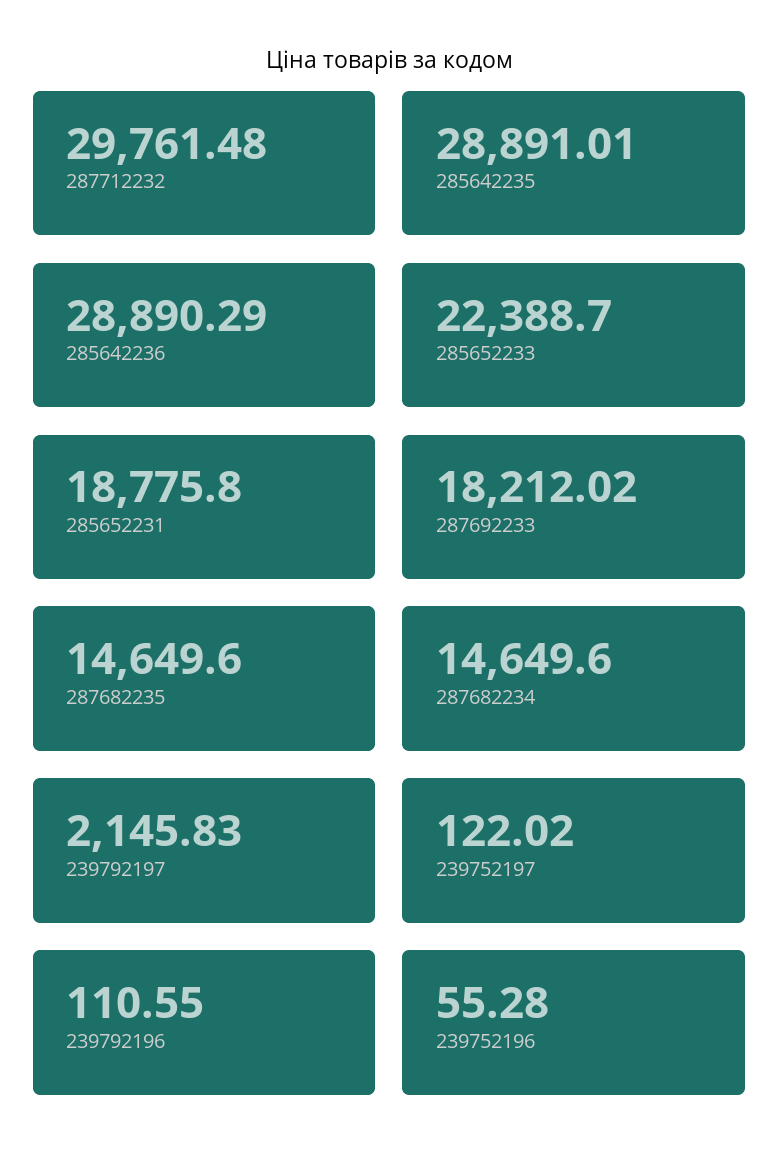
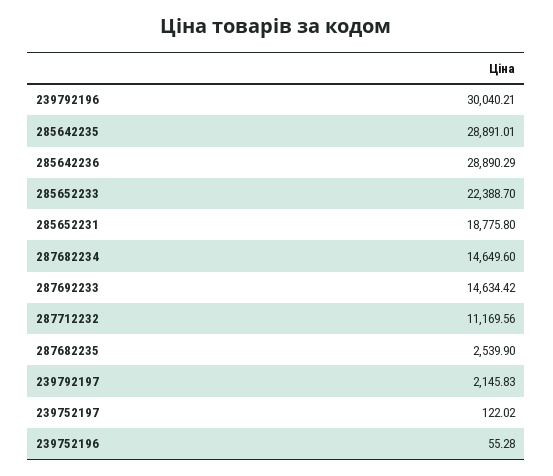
287712232: 29761.48 -> 11169.56
287692233: 18212.02 -> 14634.42
287682235: 14649.6 -> 2539.9
239792196: 110.55 -> 30040.21

